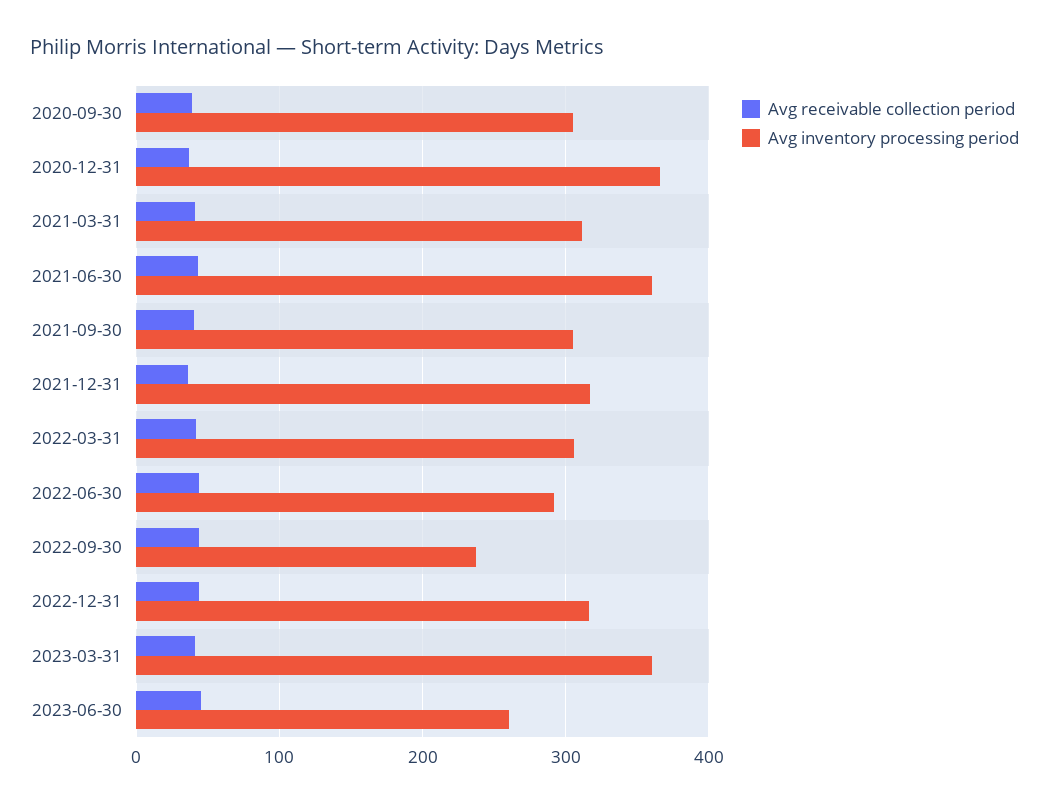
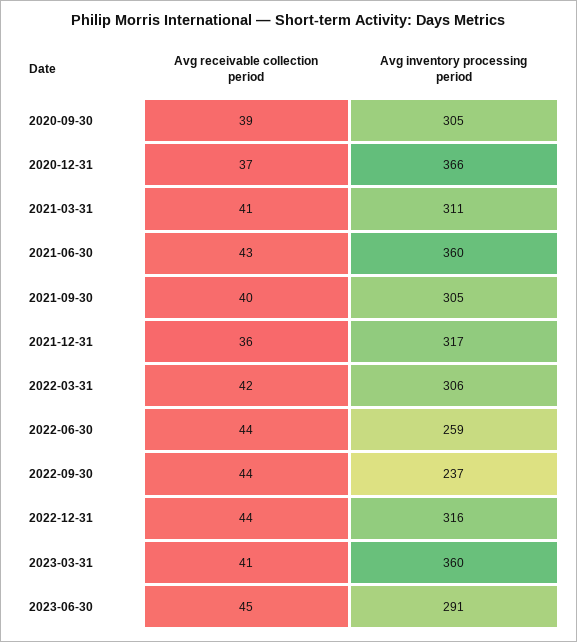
Avg inventory processing period, 2022-06-30: 290 -> 259
Avg inventory processing period, 2023-06-30: 260 -> 291

